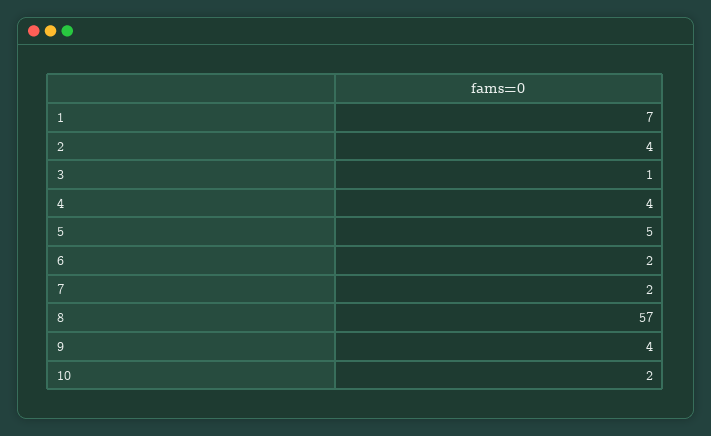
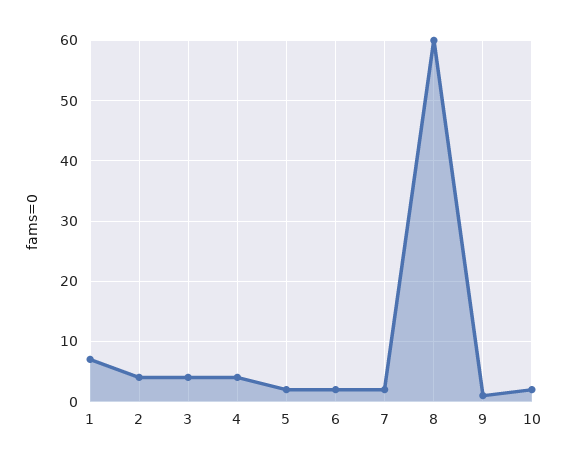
3: 1 -> 4
5: 5 -> 2
8: 57 -> 60
9: 4 -> 1

